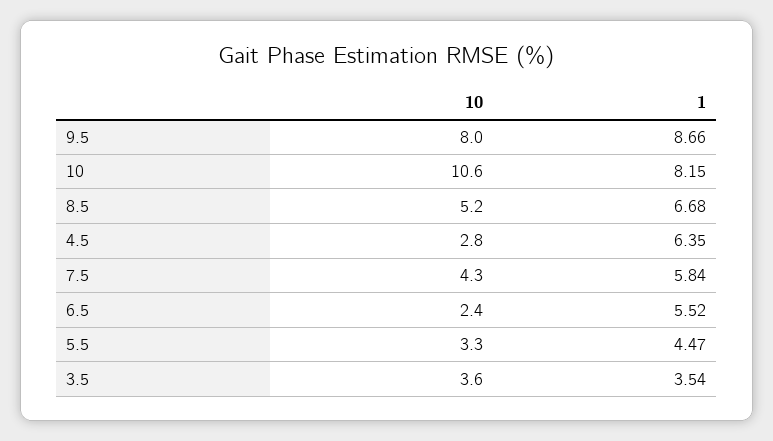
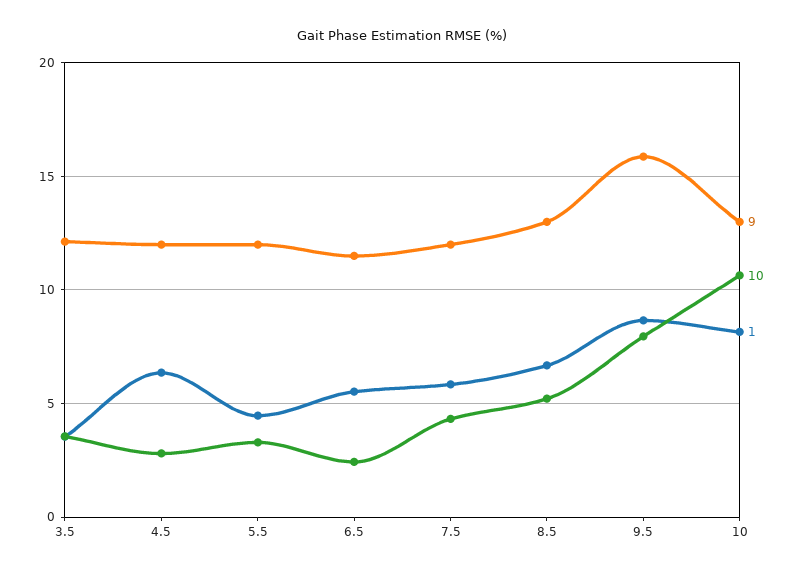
9, 3.5: none -> 12
9, 4.5: none -> 12
9, 5.5: none -> 12
9, 6.5: none -> 11.5
9, 7.5: none -> 12
9, 8.5: none -> 13
9, 9.5: none -> 16
9, 10: none -> 13

